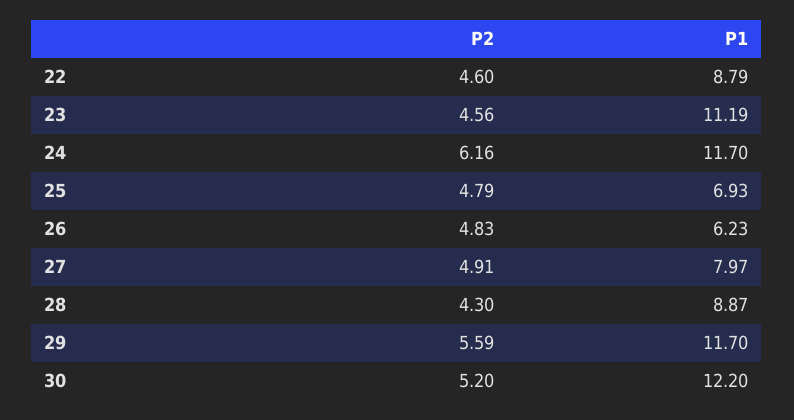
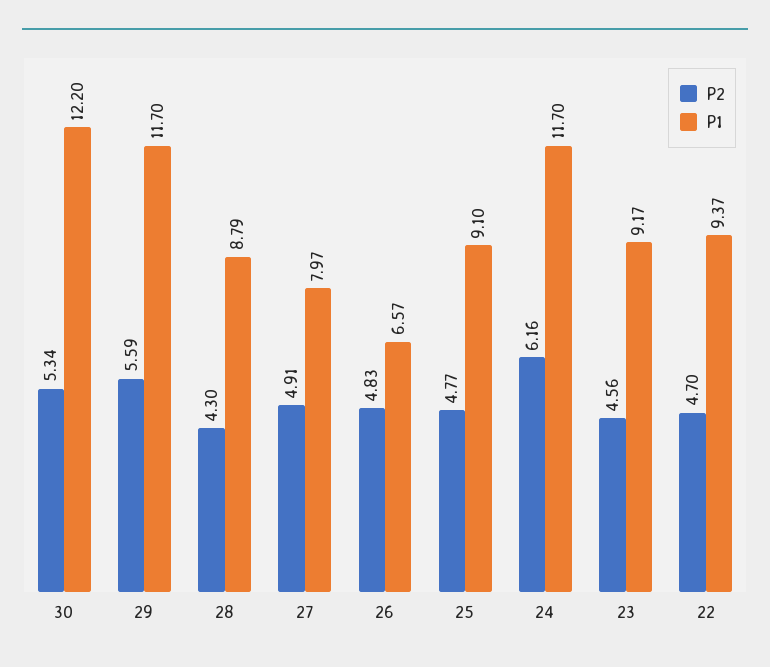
P2, 22: 4.6 -> 4.7
P1, 22: 8.79 -> 9.37
P1, 23: 11.19 -> 9.17
P2, 25: 4.79 -> 4.77
P1, 25: 6.93 -> 9.1
P1, 26: 6.23 -> 6.57
P1, 28: 8.87 -> 8.79
P2, 30: 5.2 -> 5.34

